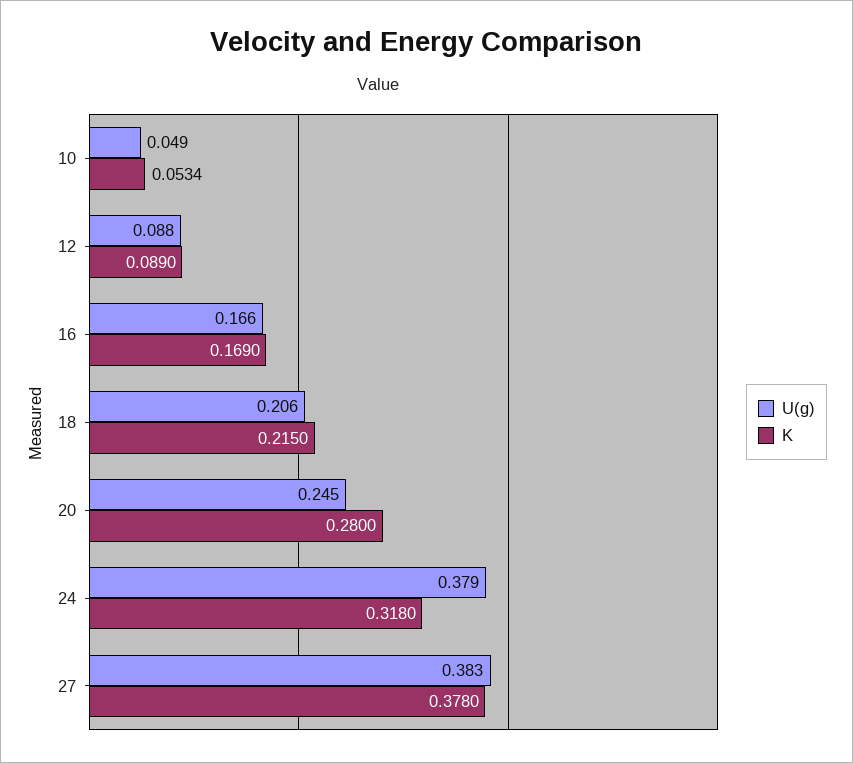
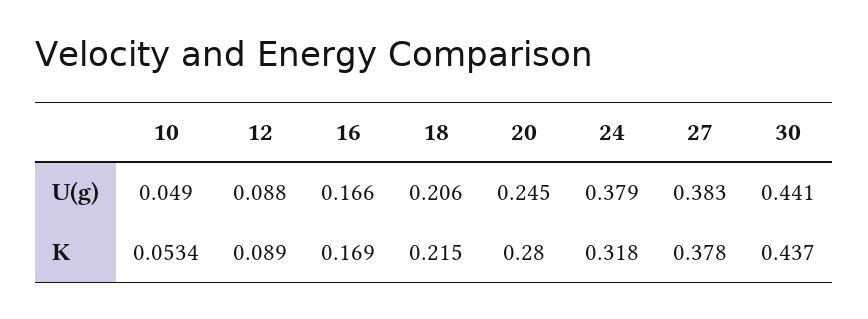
U(g), 30: none -> 0.441
K, 30: none -> 0.437

